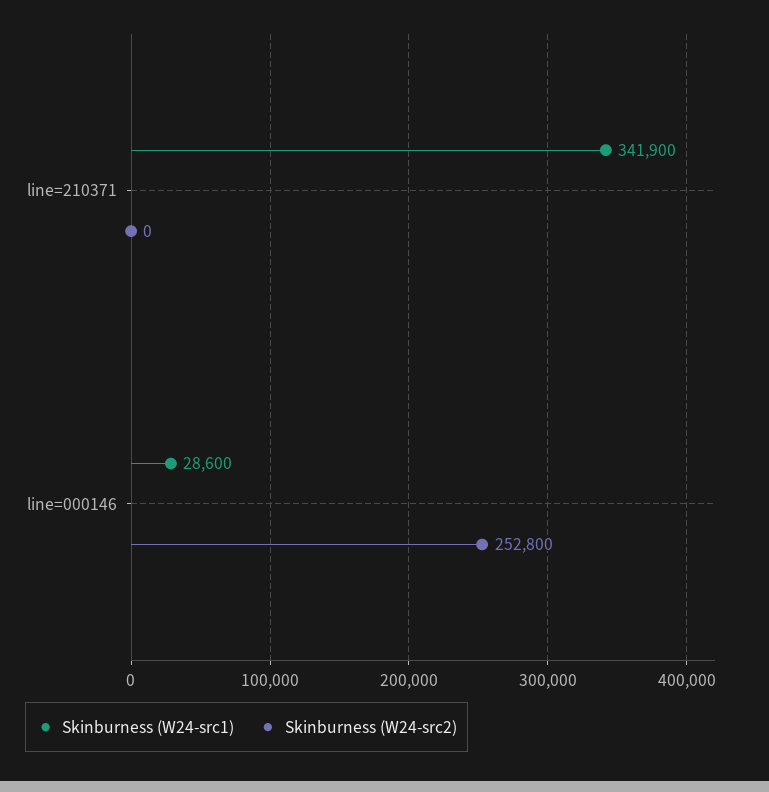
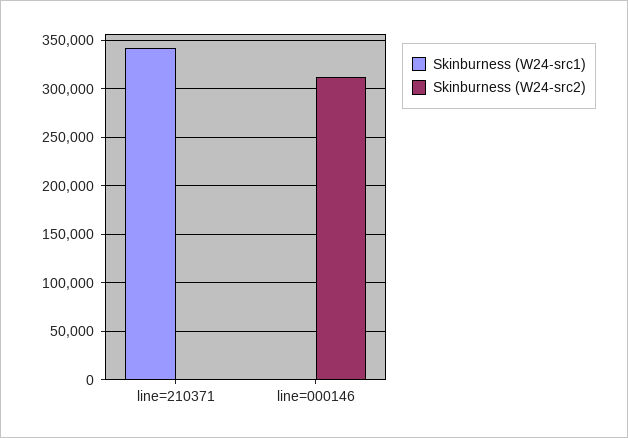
Skinburness (W24-src1), line=000146: 28600 -> 0
Skinburness (W24-src2), line=000146: 252800 -> 310000

